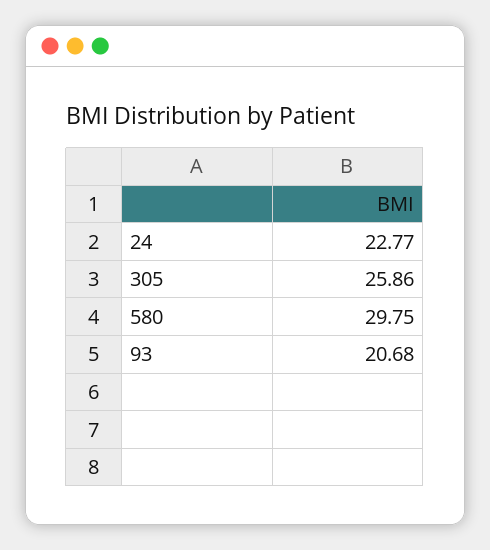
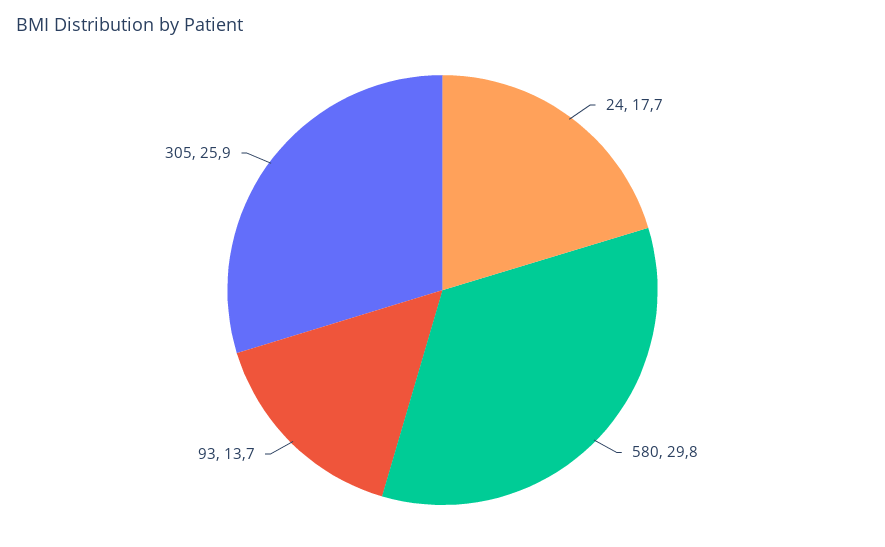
24: 22.77 -> 17.7
93: 20.68 -> 13.7

